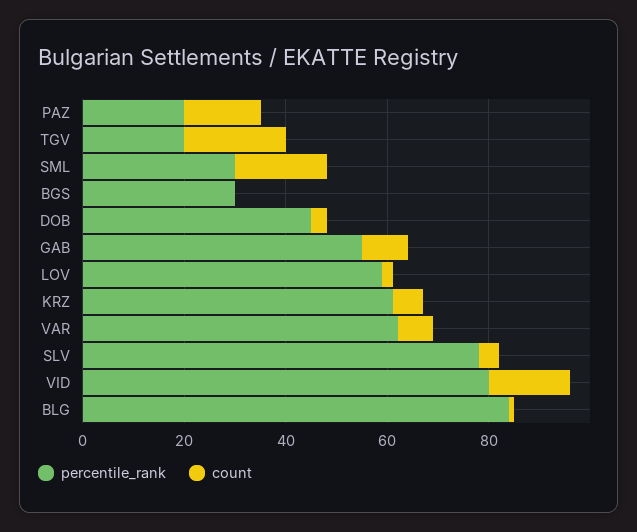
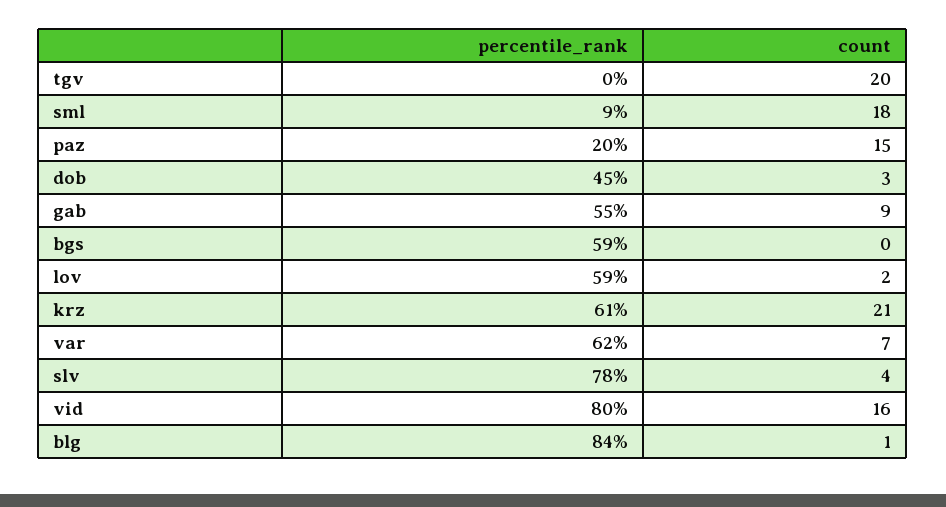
percentile_rank, TGV: 20 -> 0
percentile_rank, SML: 30 -> 9
percentile_rank, BGS: 30 -> 59
count, KRZ: 5 -> 21

